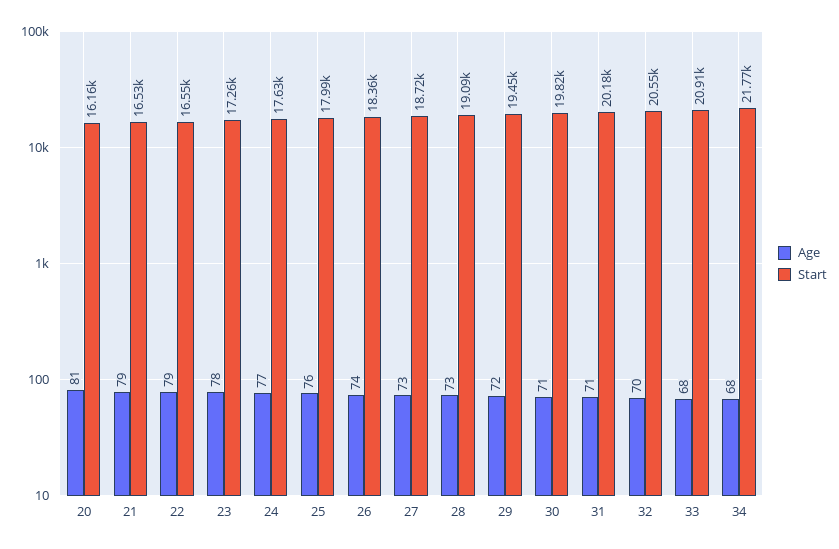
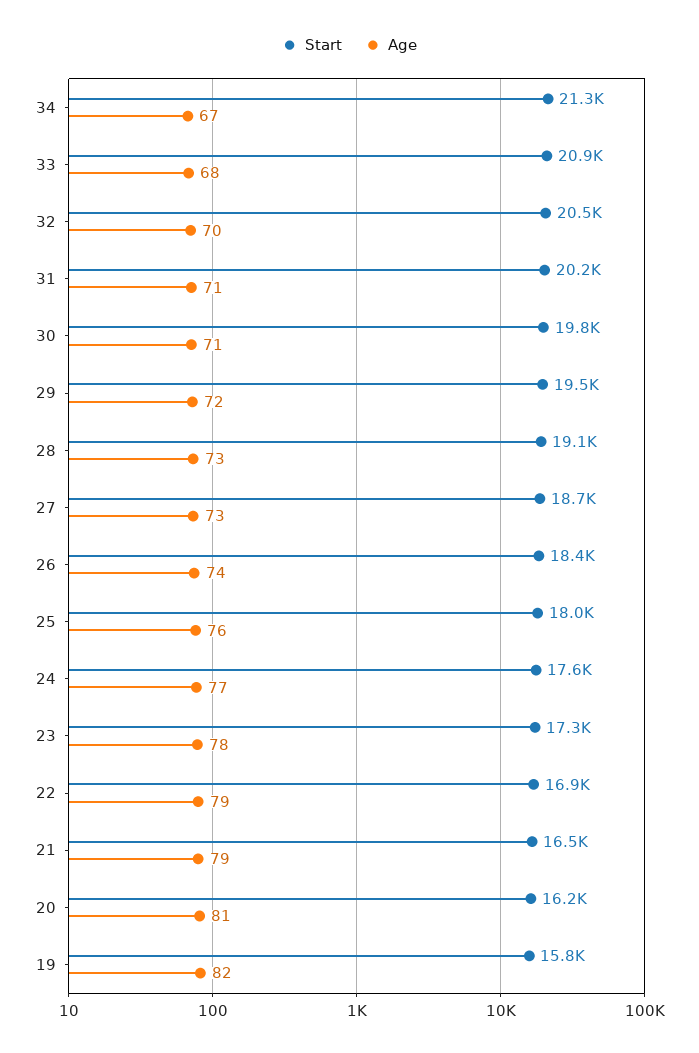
Start, 22: 16550 -> 16900
Age, 34: 68 -> 67
Start, 34: 21770 -> 21300
Start, 19: none -> 15800
Age, 19: none -> 82

